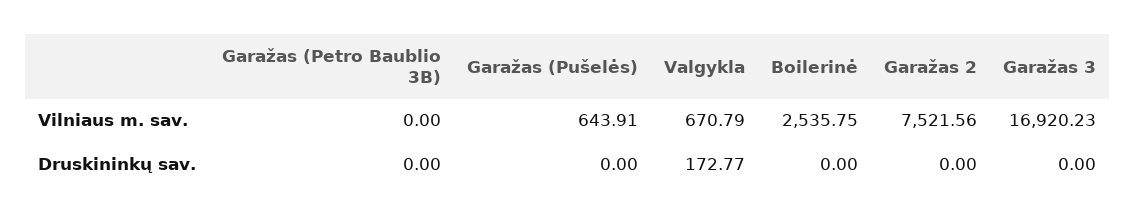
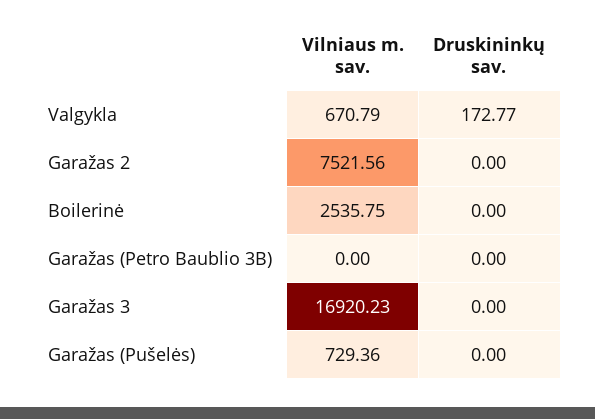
Garažas (Pušelės), Vilniaus m. sav.: 643.91 -> 729.36

